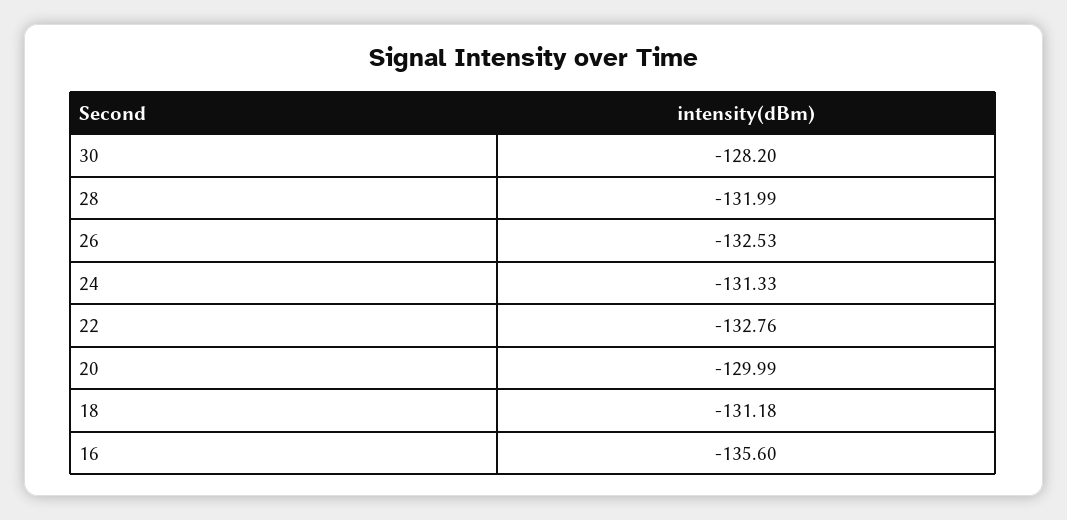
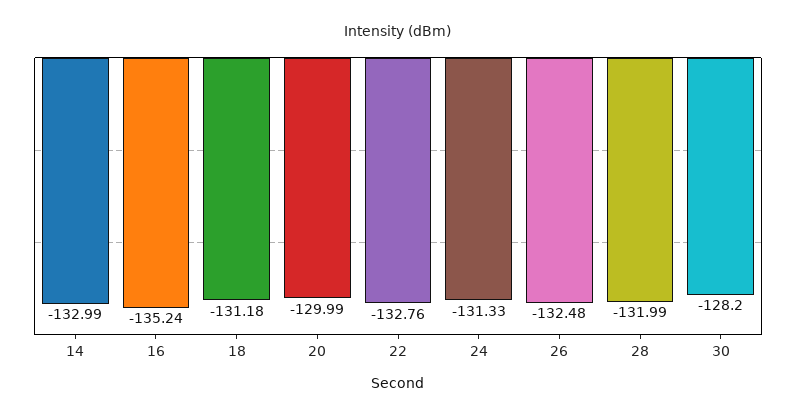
26: -132.53 -> -132.48
16: -135.6 -> -135.24
14: none -> -132.99

